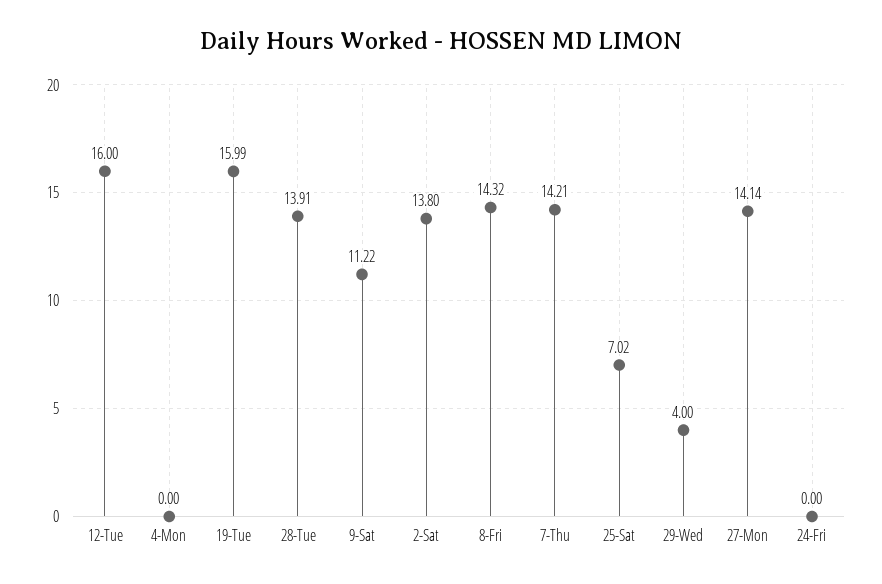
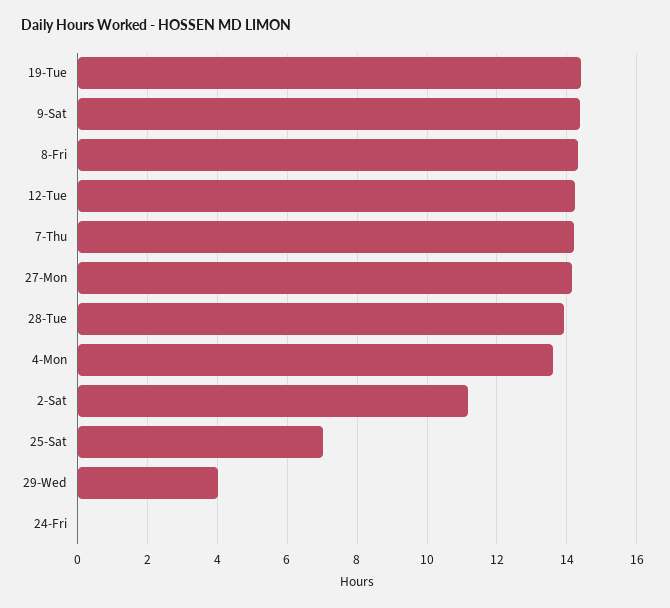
12-Tue: 16 -> 14.2
4-Mon: 0 -> 13.6
19-Tue: 15.99 -> 14.4
9-Sat: 11.22 -> 14.4
2-Sat: 13.8 -> 11.2

